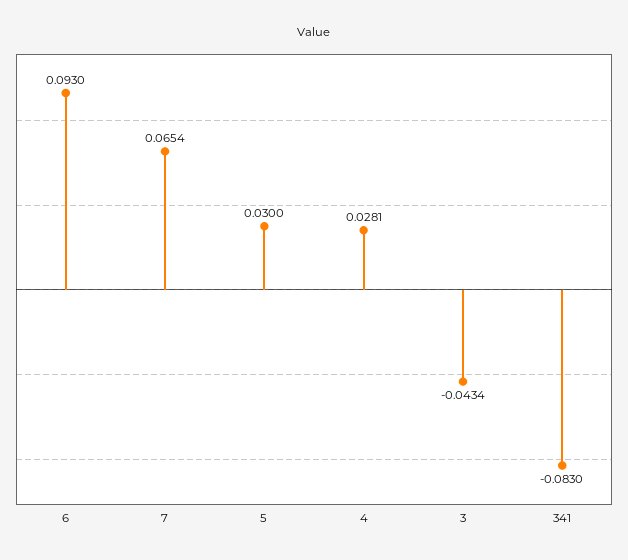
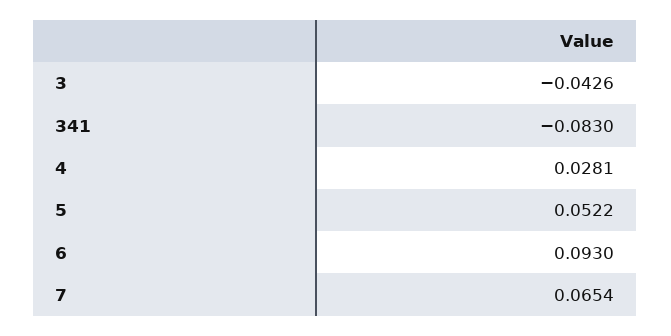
5: 0.03 -> 0.0522
3: -0.0434 -> -0.0426

